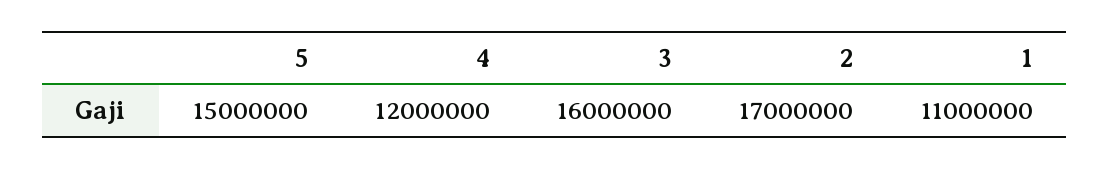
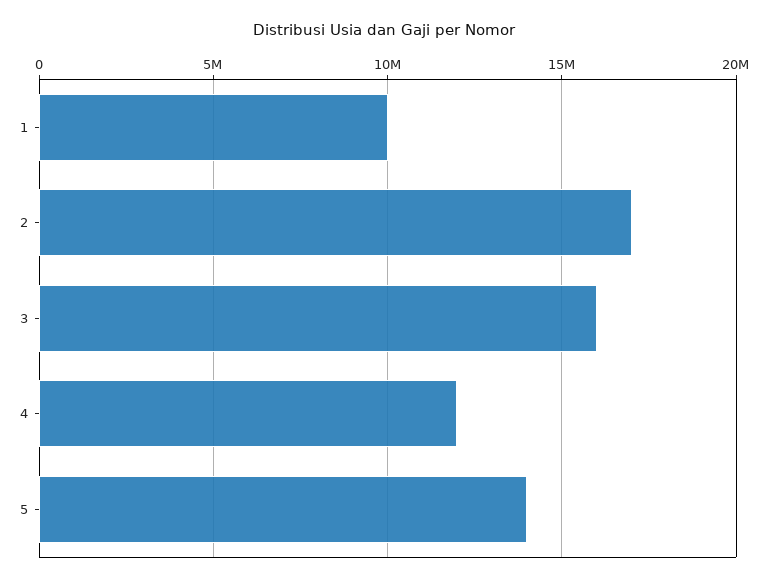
5: 15000000 -> 14000000
1: 11000000 -> 10000000

